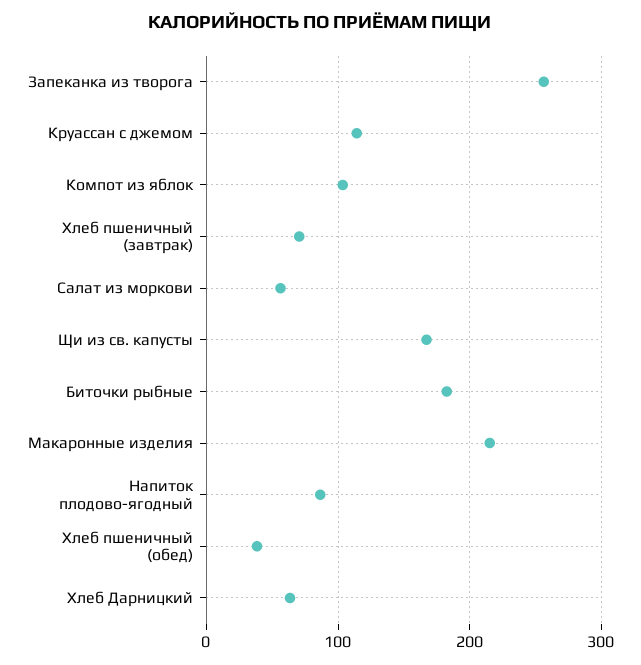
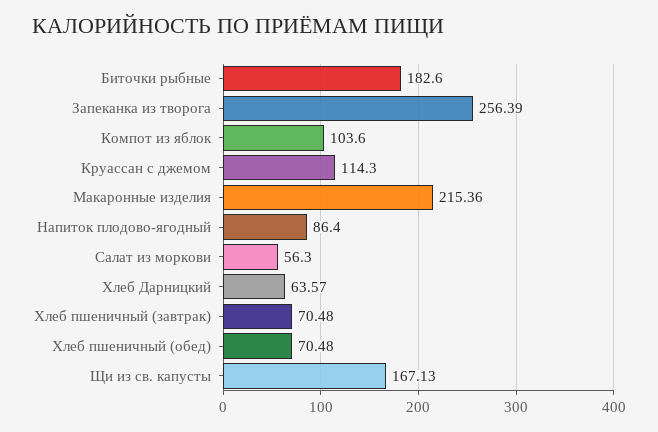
Хлеб пшеничный (обед): 40 -> 70.48

